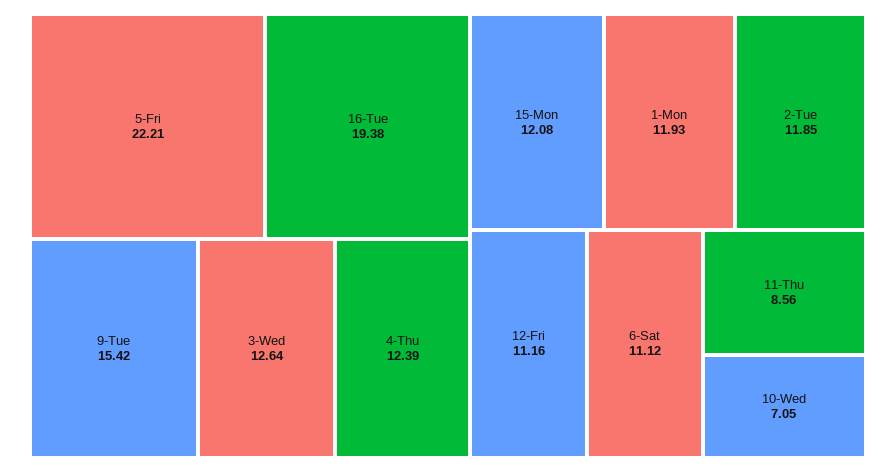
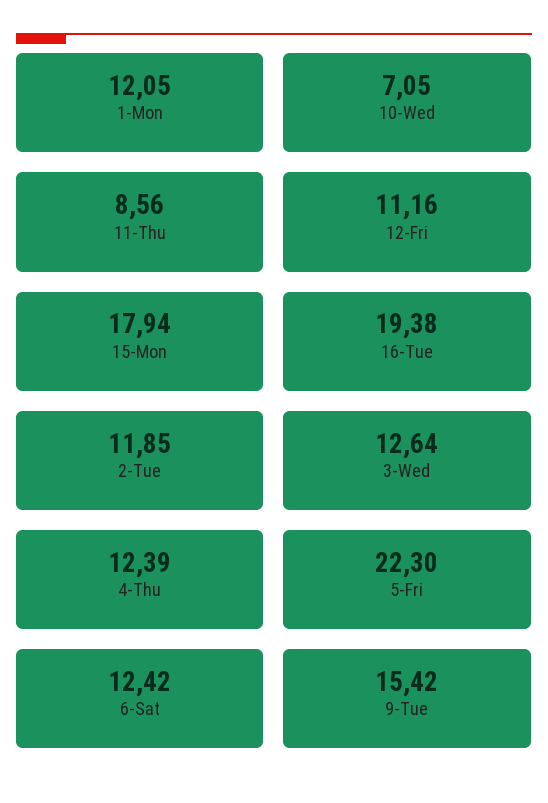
5-Fri: 22.21 -> 22.3
15-Mon: 12.08 -> 17.94
1-Mon: 11.93 -> 12.05
6-Sat: 11.12 -> 12.42

